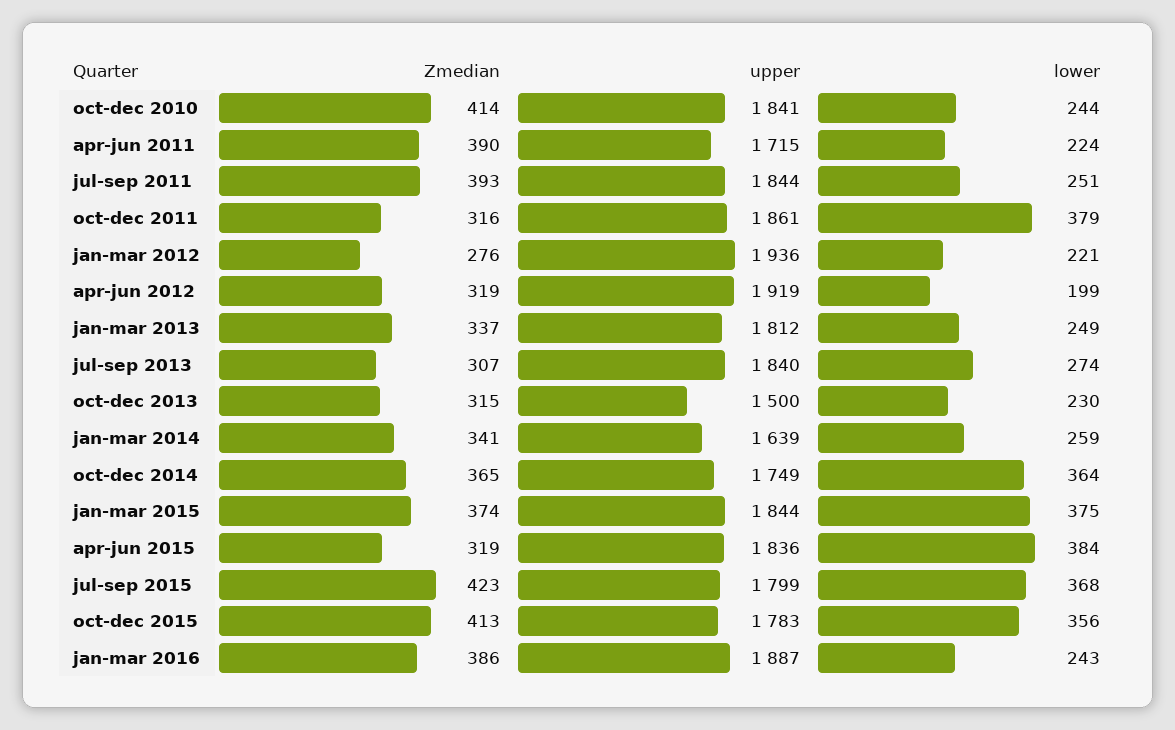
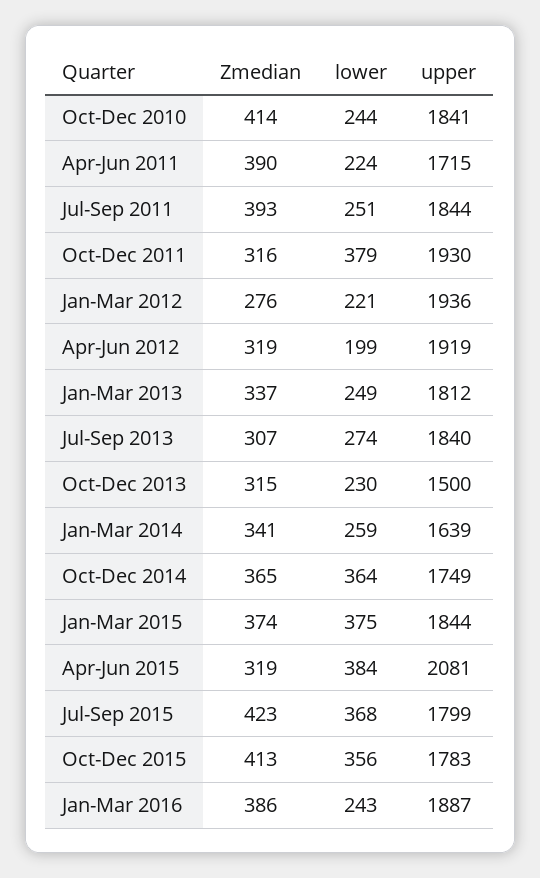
upper, oct-dec 2011: 1861 -> 1930
upper, apr-jun 2015: 1836 -> 2081

